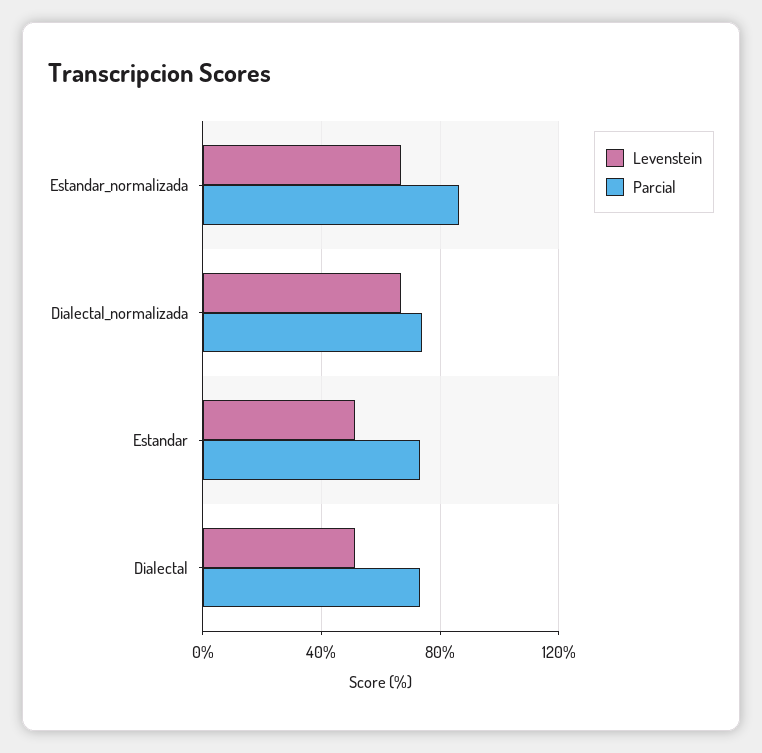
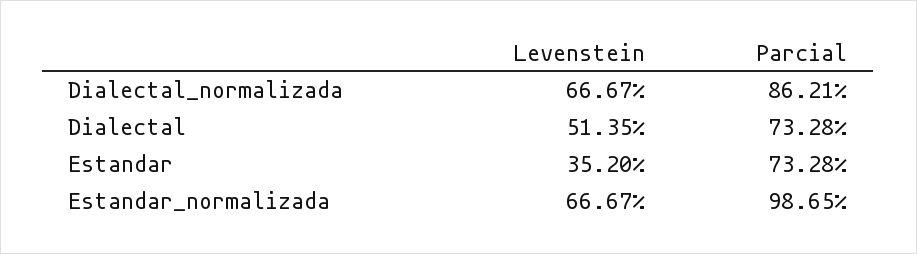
Parcial, Estandar_normalizada: 85 -> 98.65
Parcial, Dialectal_normalizada: 75 -> 86.21
Levenstein, Estandar: 50 -> 35.2

